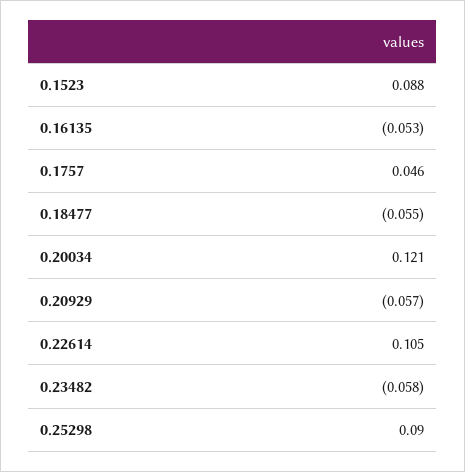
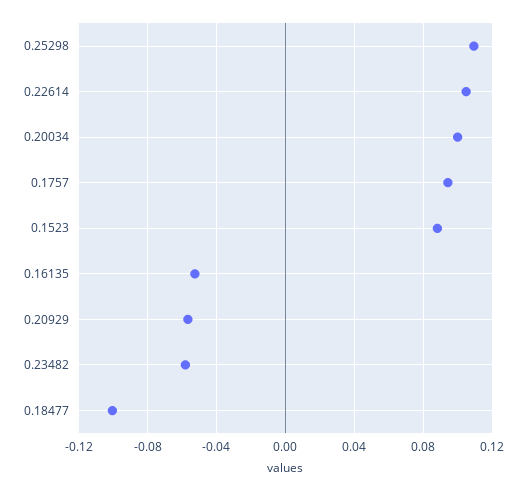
0.1757: 0.046 -> 0.095
0.18477: -0.055 -> -0.1
0.20034: 0.121 -> 0.1
0.25298: 0.09 -> 0.11

